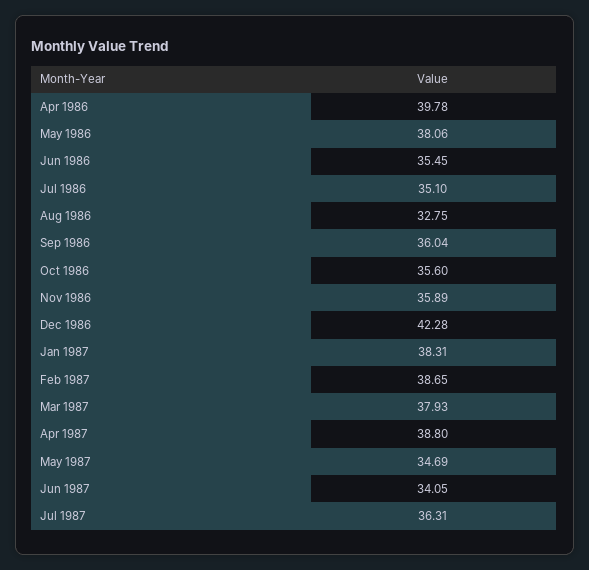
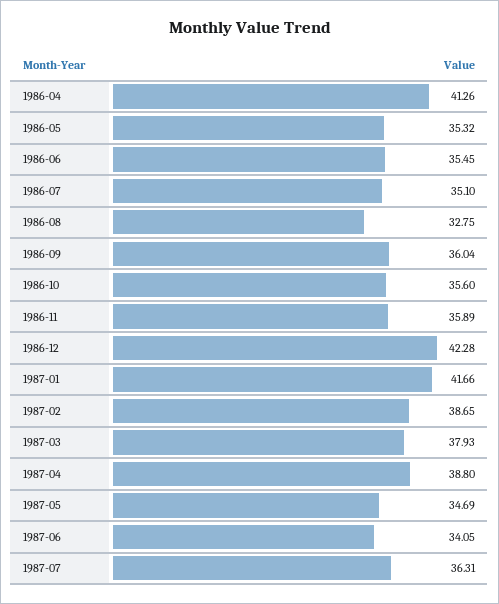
Apr 1986: 39.78 -> 41.26
May 1986: 38.06 -> 35.32
Jan 1987: 38.31 -> 41.66

